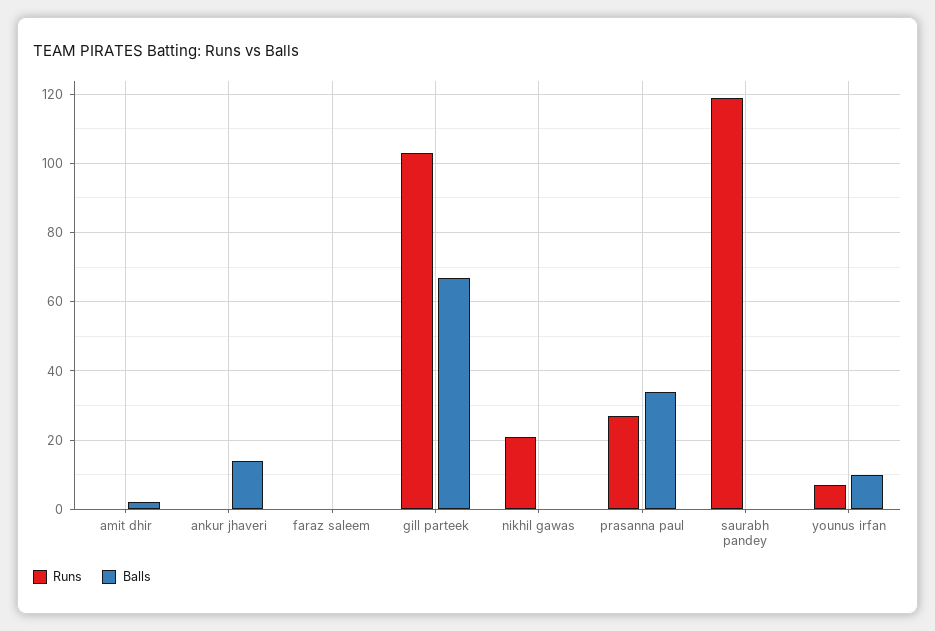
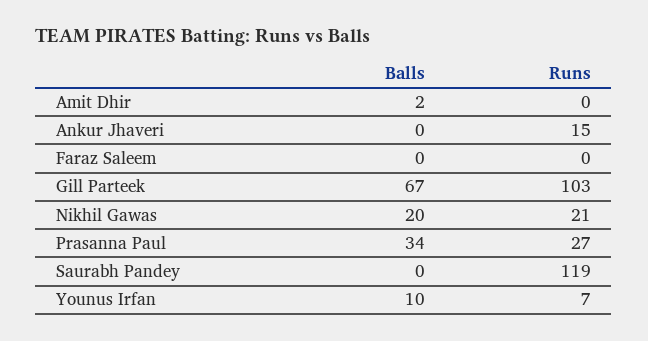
Runs, ankur jhaveri: 0 -> 15
Balls, ankur jhaveri: 15 -> 0
Balls, nikhil gawas: 0 -> 20

